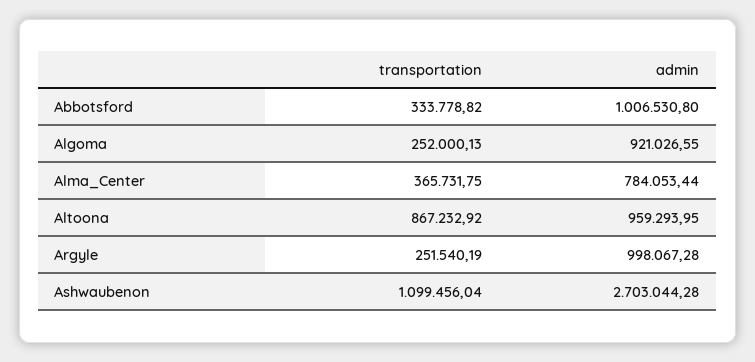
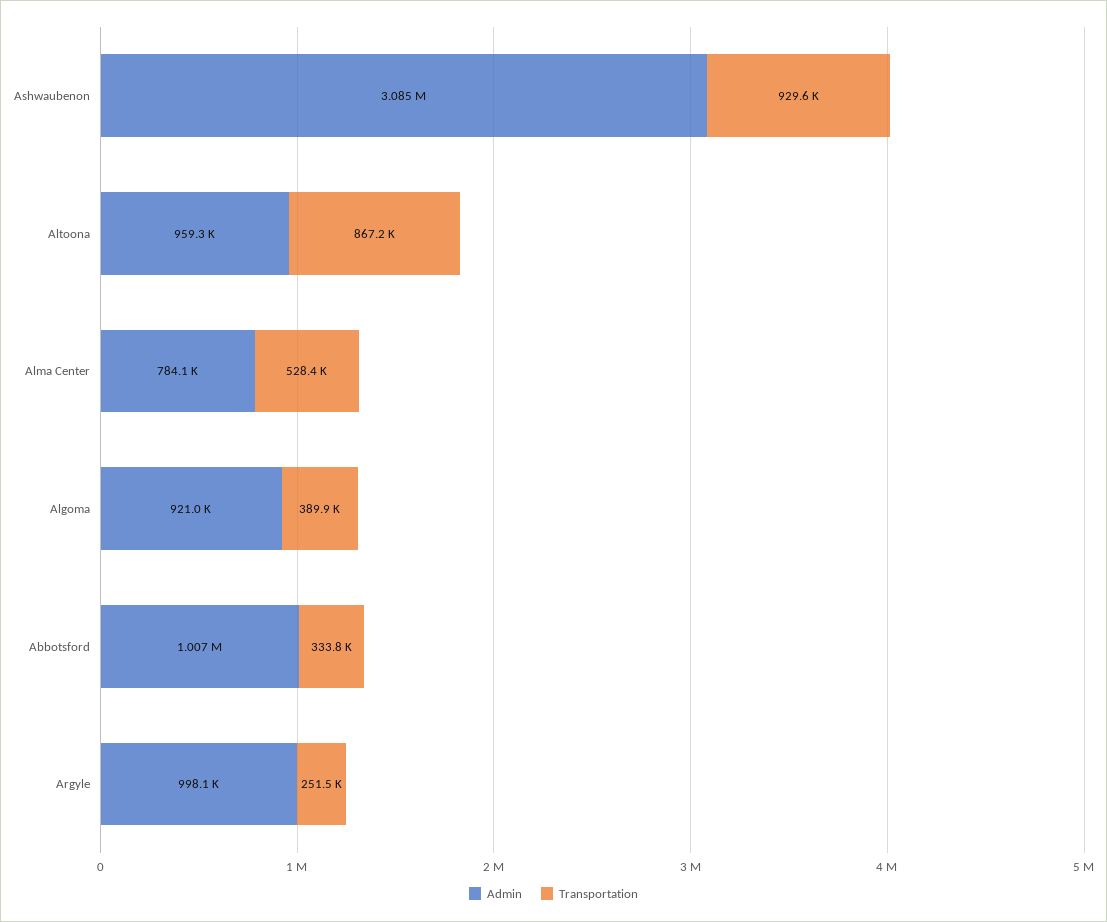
transportation, Algoma: 252000.13 -> 389900
transportation, Alma_Center: 365731.75 -> 528400
transportation, Ashwaubenon: 1099456.04 -> 929600
admin, Ashwaubenon: 2703044.28 -> 3085000

